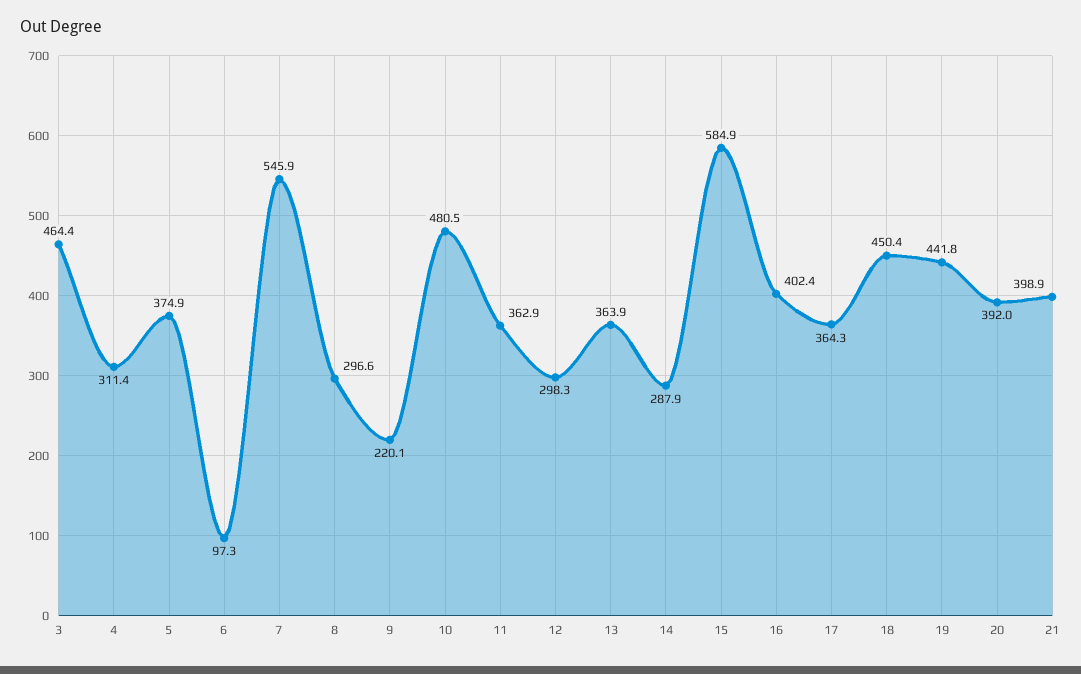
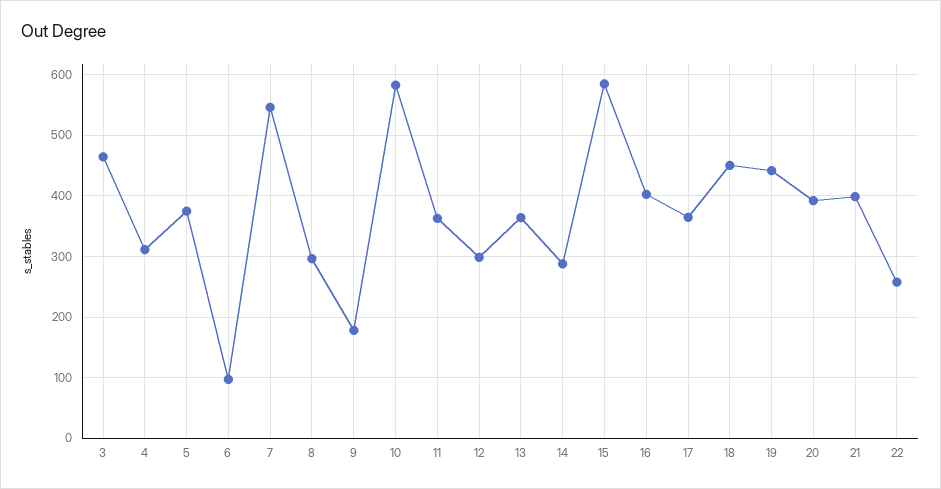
9: 220.1 -> 180
10: 480.5 -> 580
22: none -> 260

